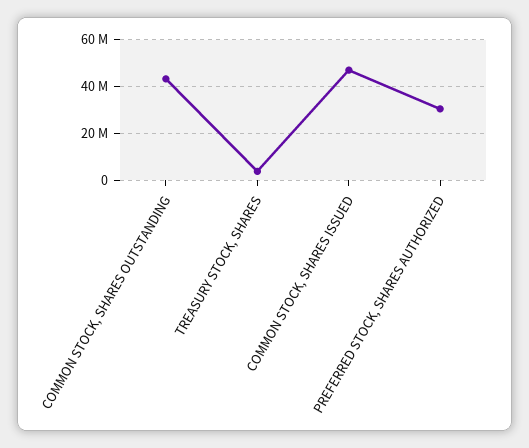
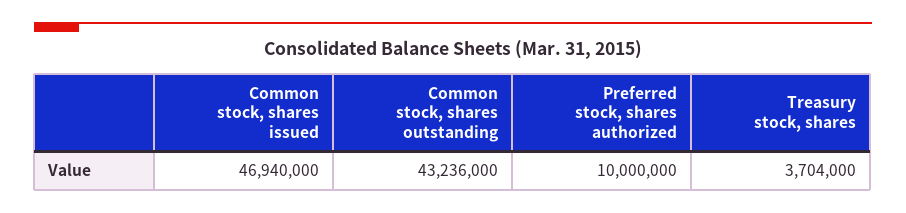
PREFERRED STOCK, SHARES AUTHORIZED: 30000000 -> 10000000

